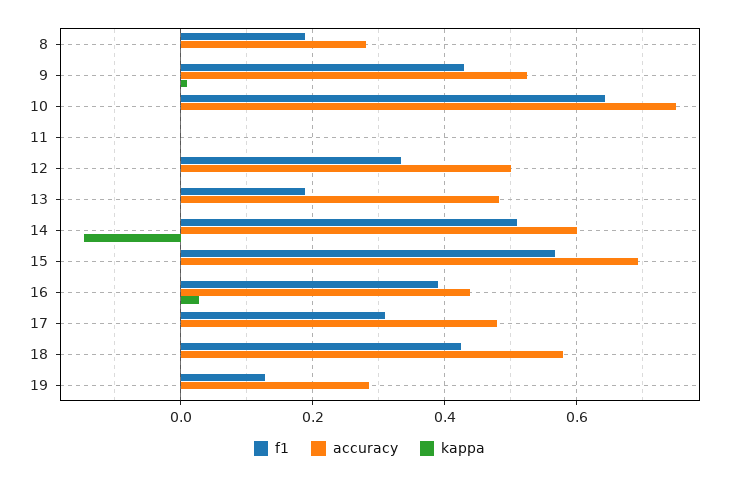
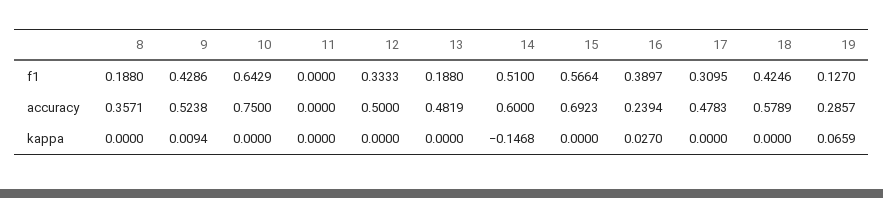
accuracy, 8: 0.28 -> 0.3571
accuracy, 16: 0.44 -> 0.2394
kappa, 19: 0 -> 0.0659

